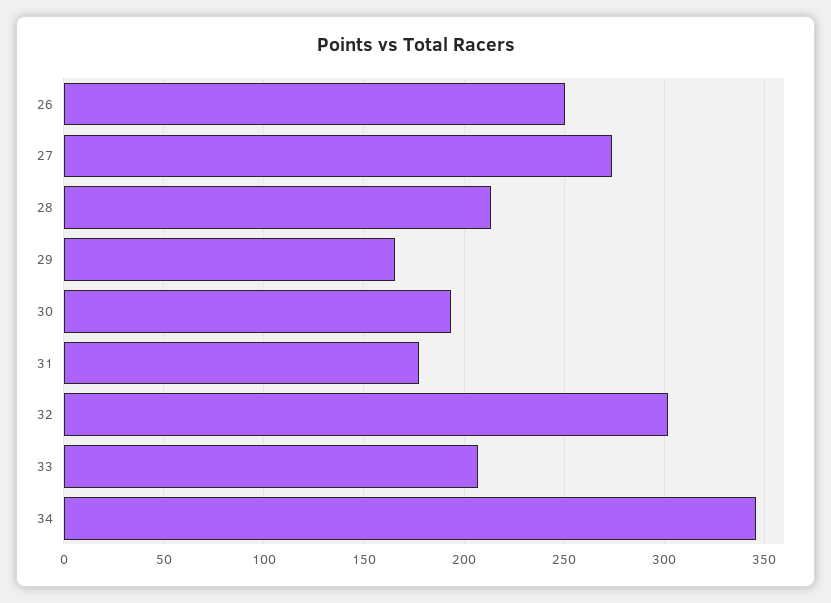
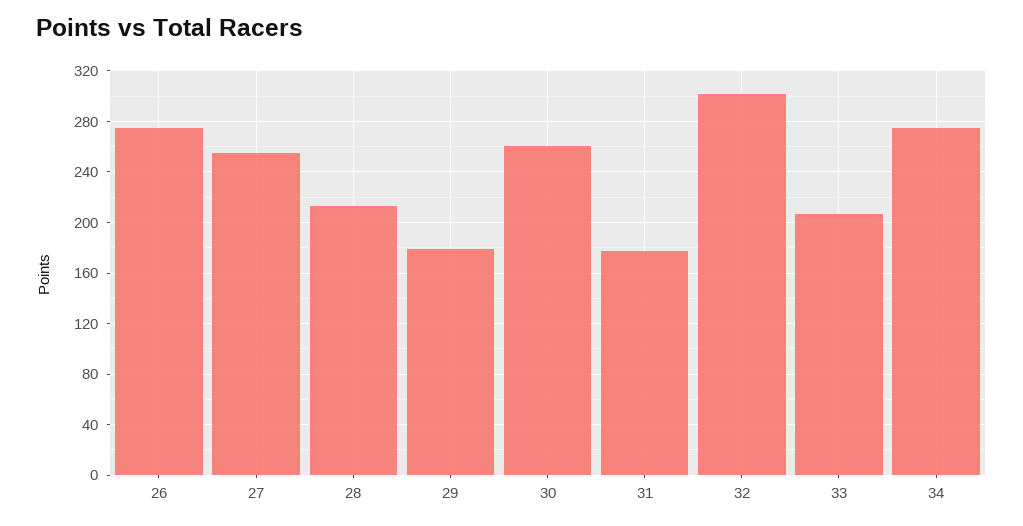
26: 250 -> 275
27: 275 -> 255
29: 165 -> 180
30: 195 -> 260
34: 345 -> 275

